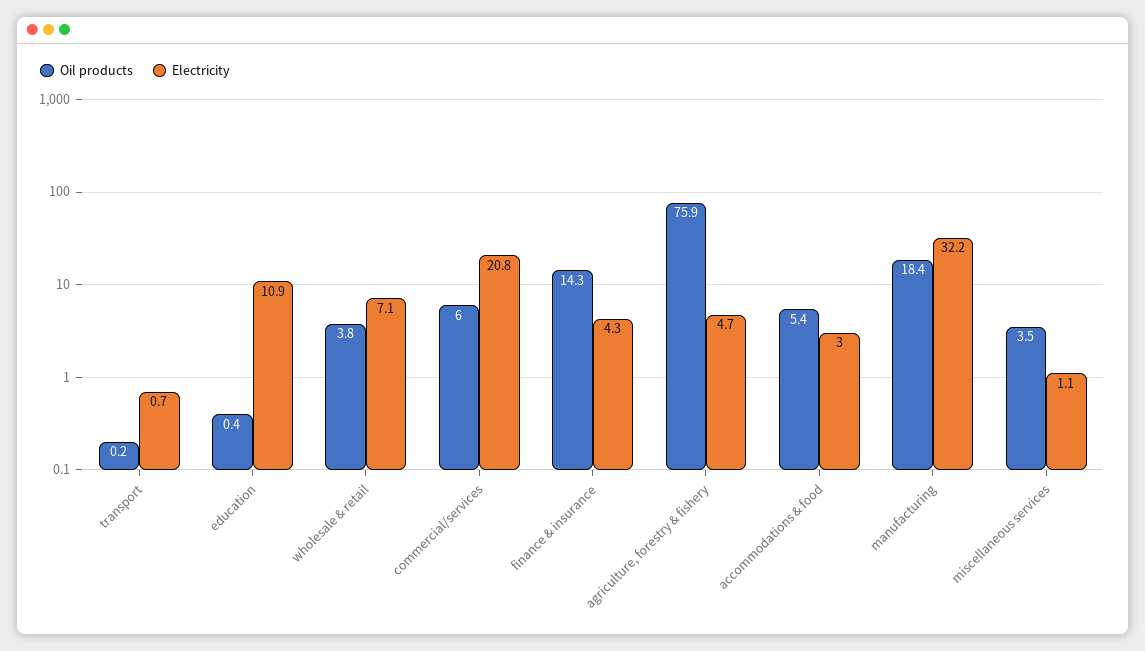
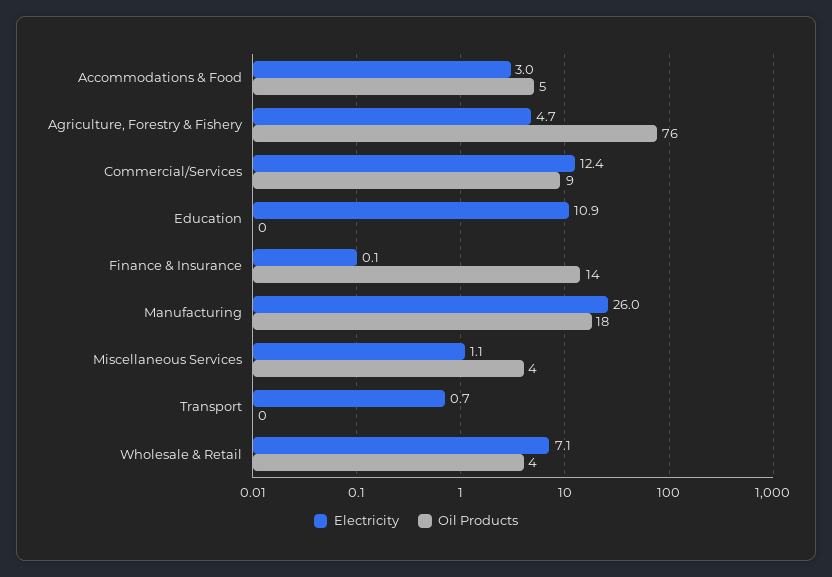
Oil products, commercial/services: 6 -> 9
Electricity, commercial/services: 20.8 -> 12.4
Electricity, finance & insurance: 4.3 -> 0.1
Electricity, manufacturing: 32.2 -> 26

